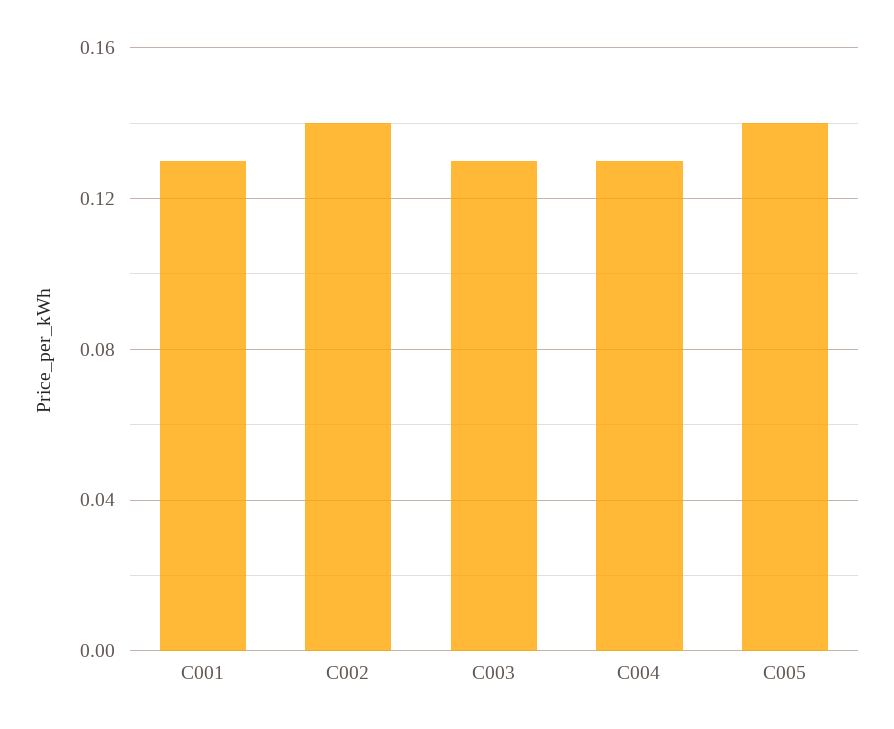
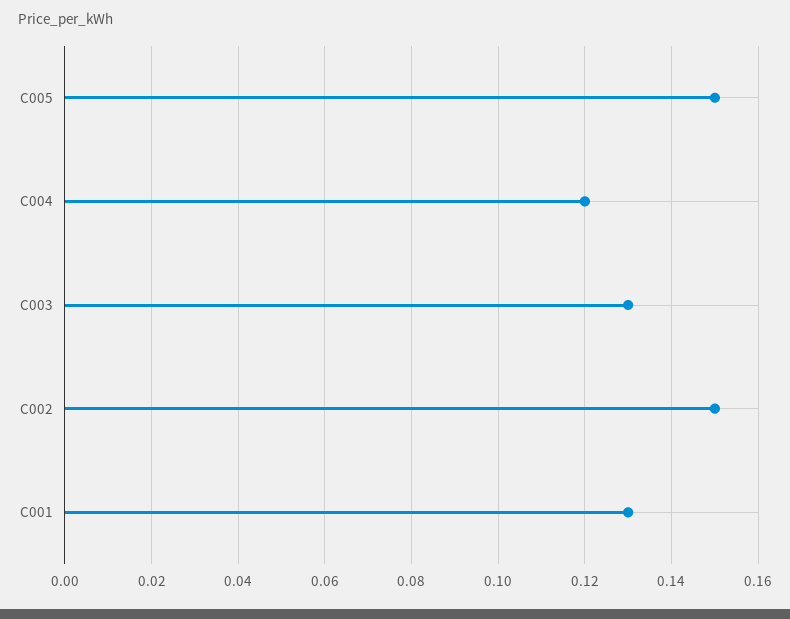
C002: 0.14 -> 0.15
C004: 0.13 -> 0.12
C005: 0.14 -> 0.15

